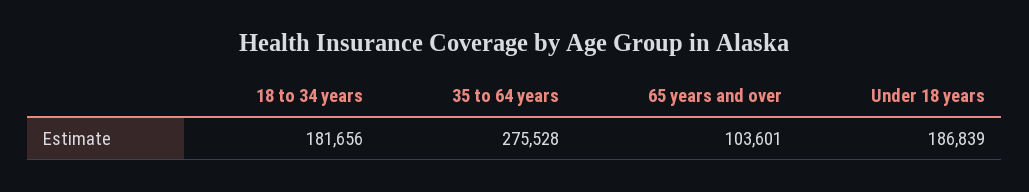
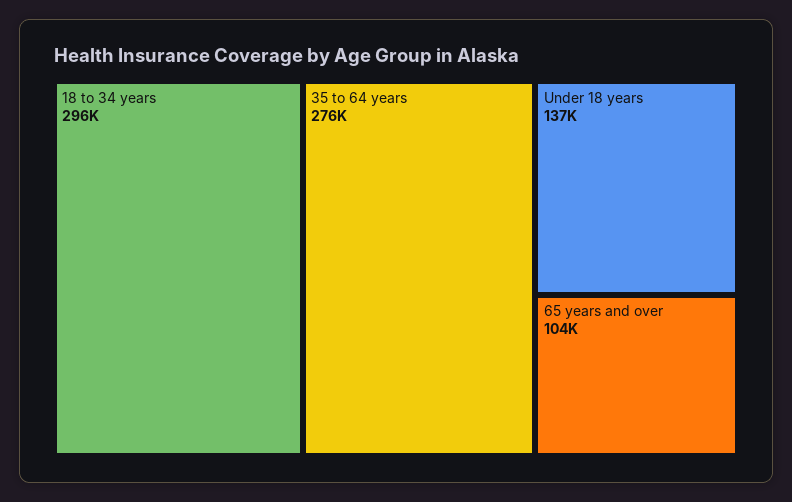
18 to 34 years: 181656 -> 296000
Under 18 years: 186839 -> 137000

